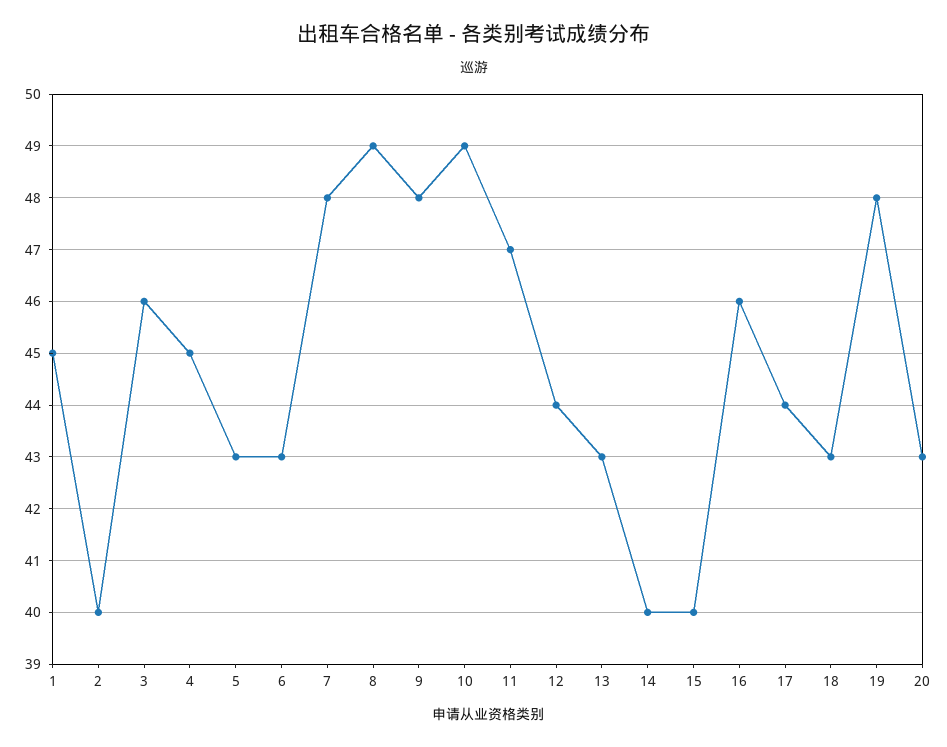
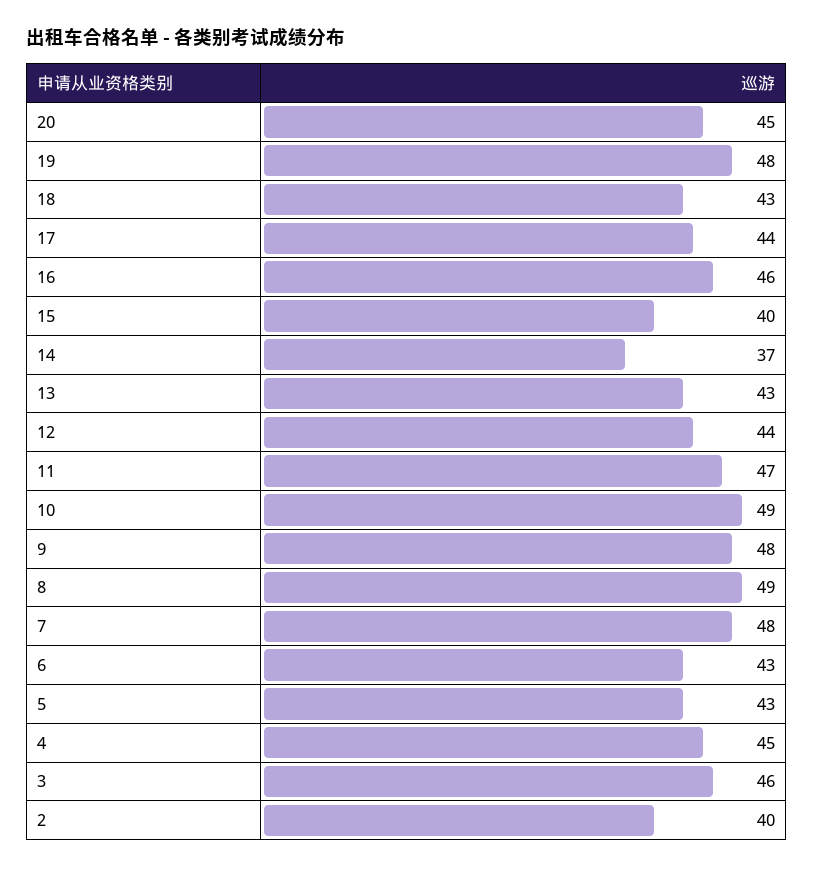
1: 45 -> none
14: 40 -> 37
20: 43 -> 45

